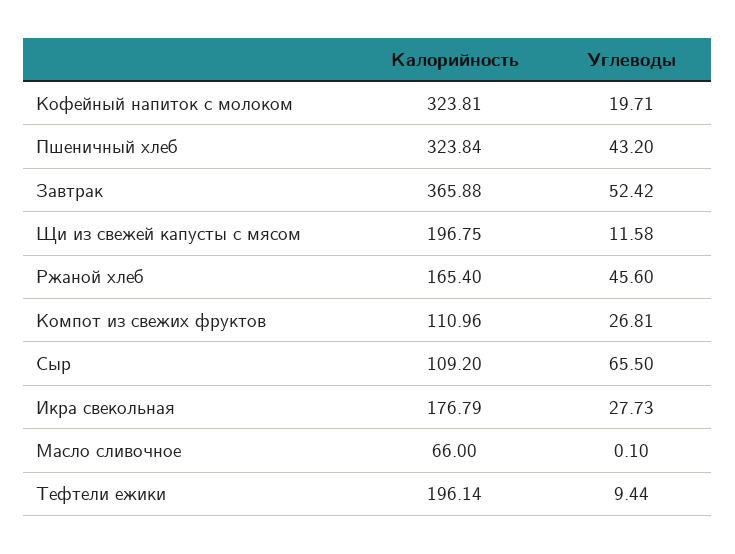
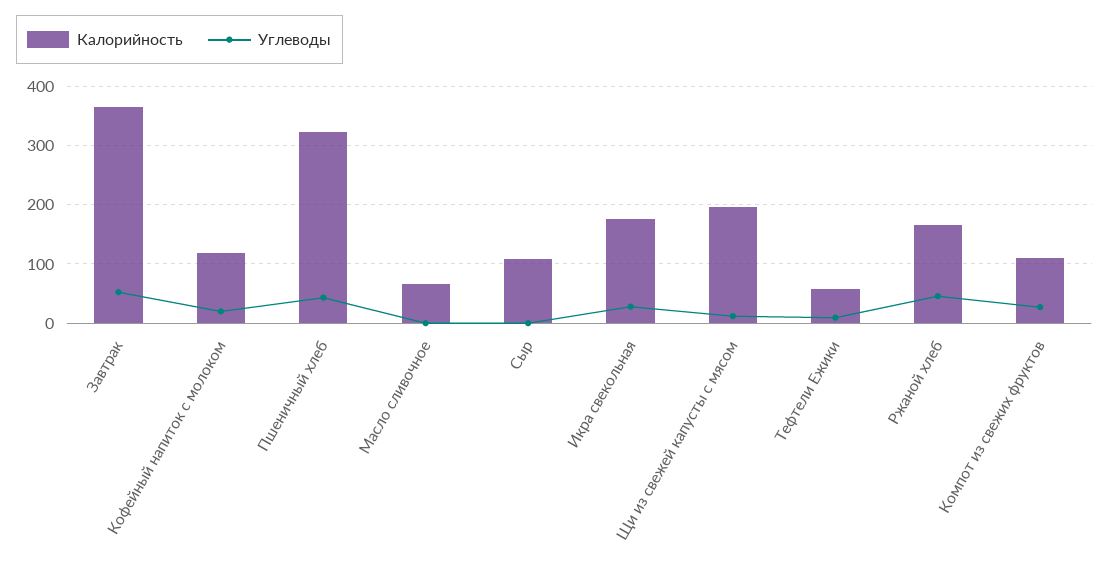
Калорийность, Кофейный напиток с молоком: 323.81 -> 120
Углеводы, Сыр: 65.5 -> 0
Калорийность, Тефтели ежики: 196.14 -> 60

